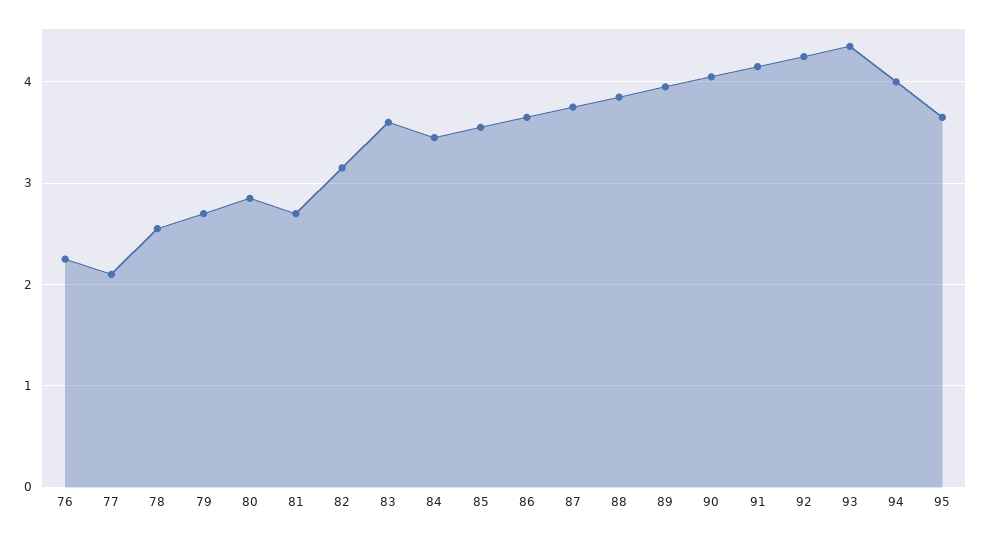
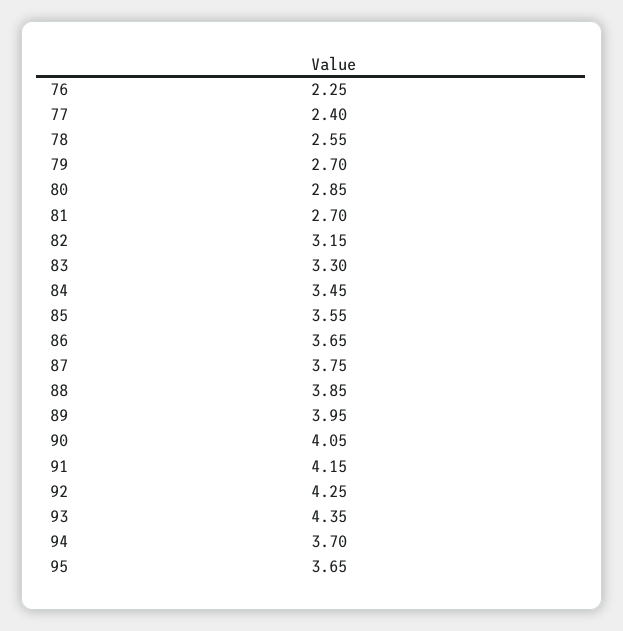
77: 2.1 -> 2.4
83: 3.6 -> 3.3
94: 4 -> 3.7

